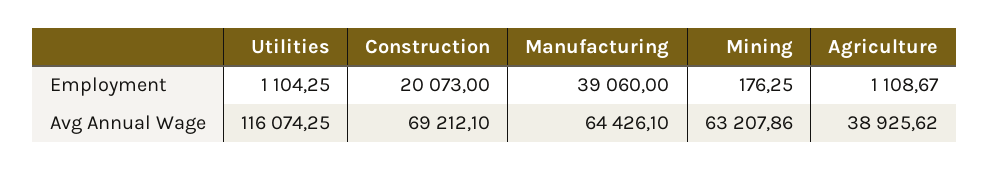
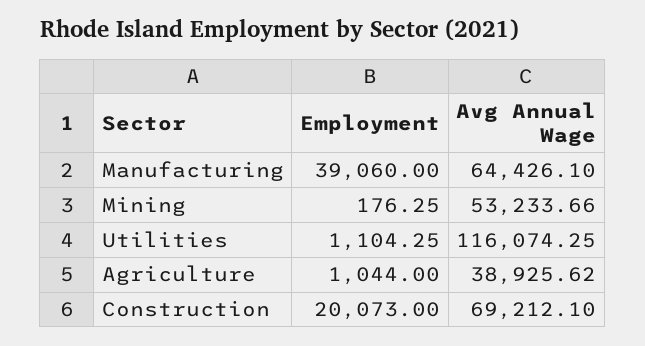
Agriculture, Employment: 1108.67 -> 1044
Mining, Avg Annual Wage: 63207.86 -> 53233.66

